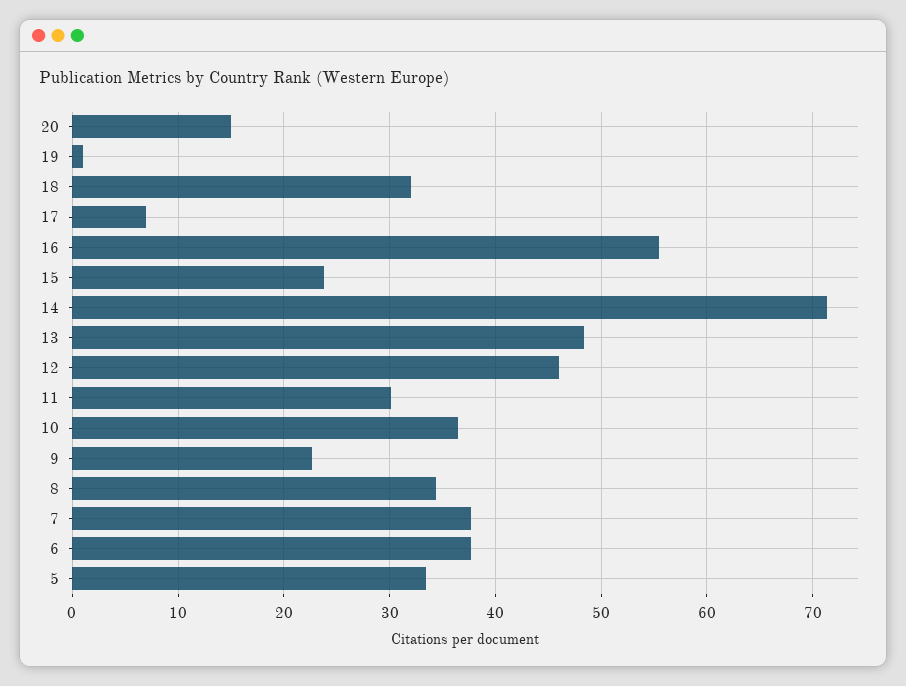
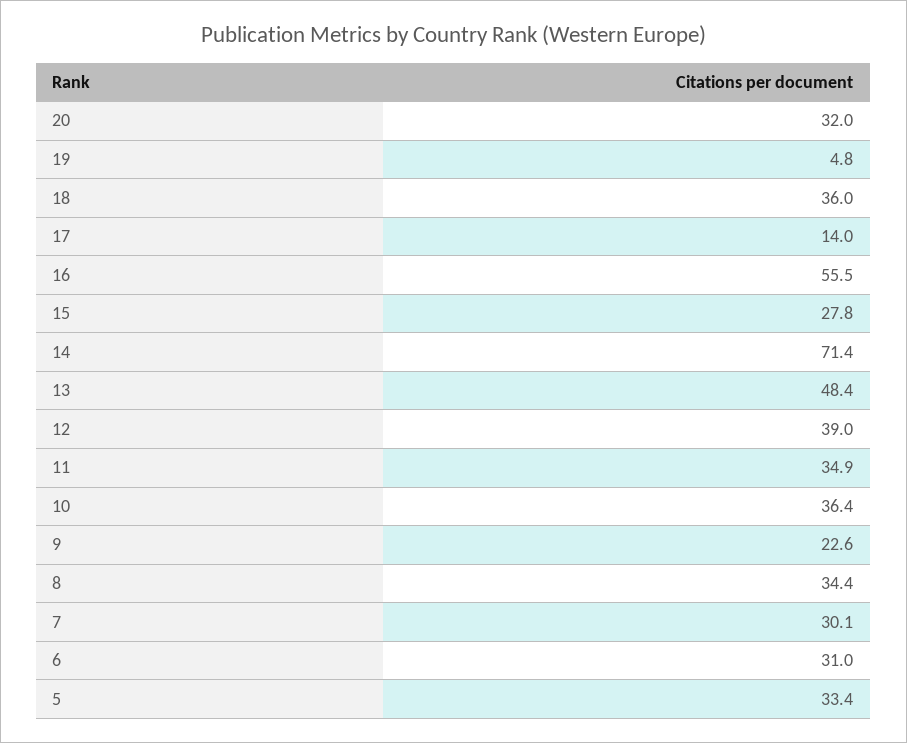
20: 15 -> 32
19: 1 -> 4.8
18: 32 -> 36
17: 7 -> 14
15: 24 -> 27.8
12: 46 -> 39
11: 30 -> 34.9
7: 38 -> 30.1
6: 38 -> 31

